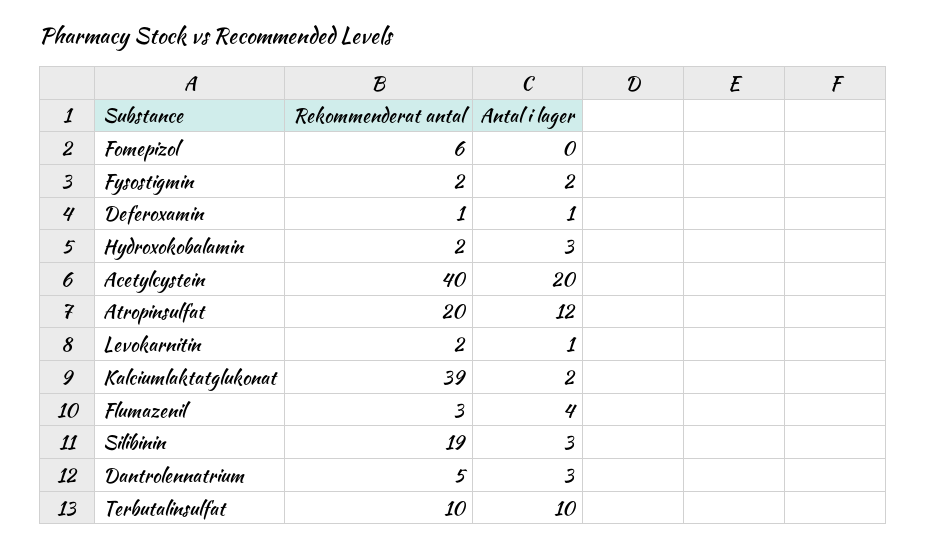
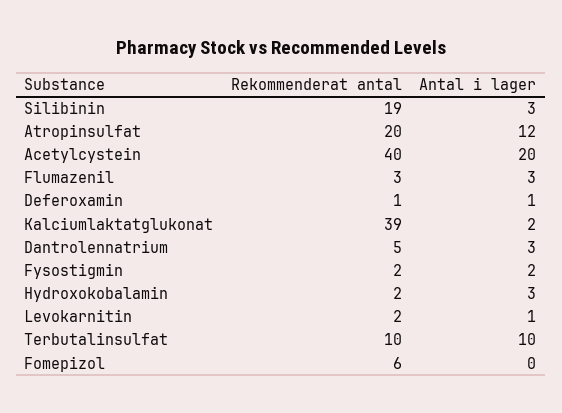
Antal i lager, Flumazenil: 4 -> 3

